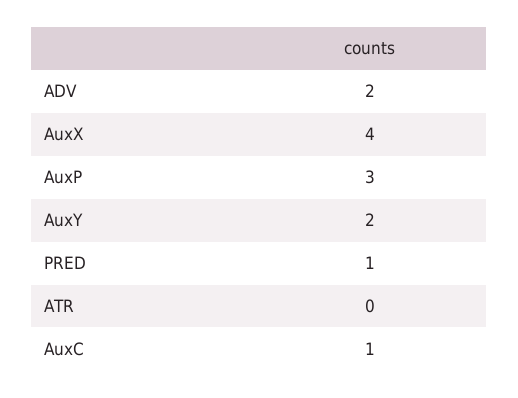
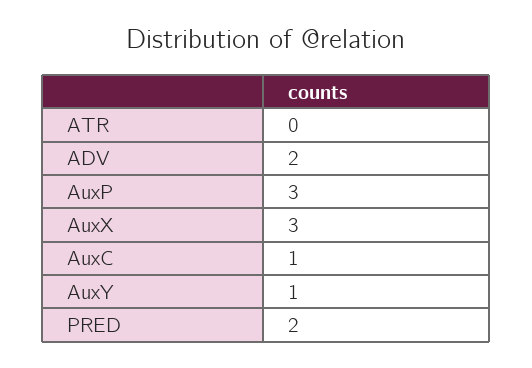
AuxX: 4 -> 3
AuxY: 2 -> 1
PRED: 1 -> 2

